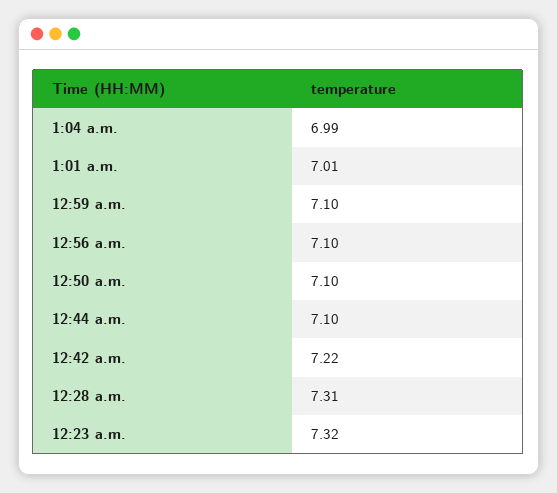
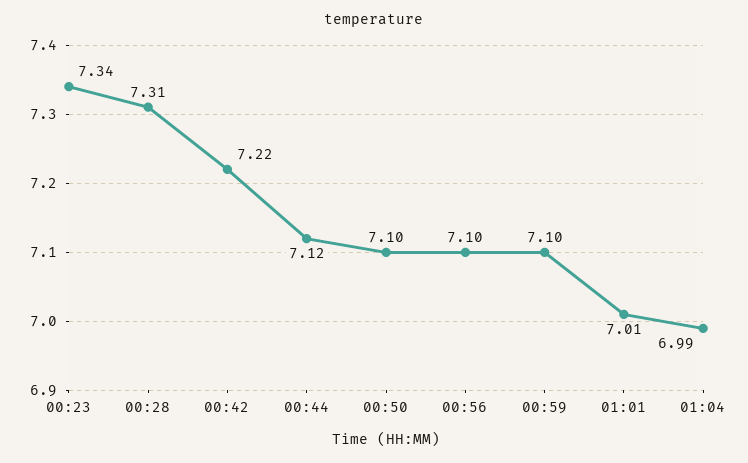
12:44 a.m.: 7.1 -> 7.12
12:23 a.m.: 7.32 -> 7.34

